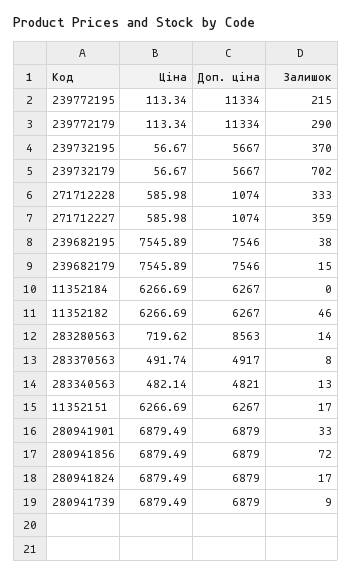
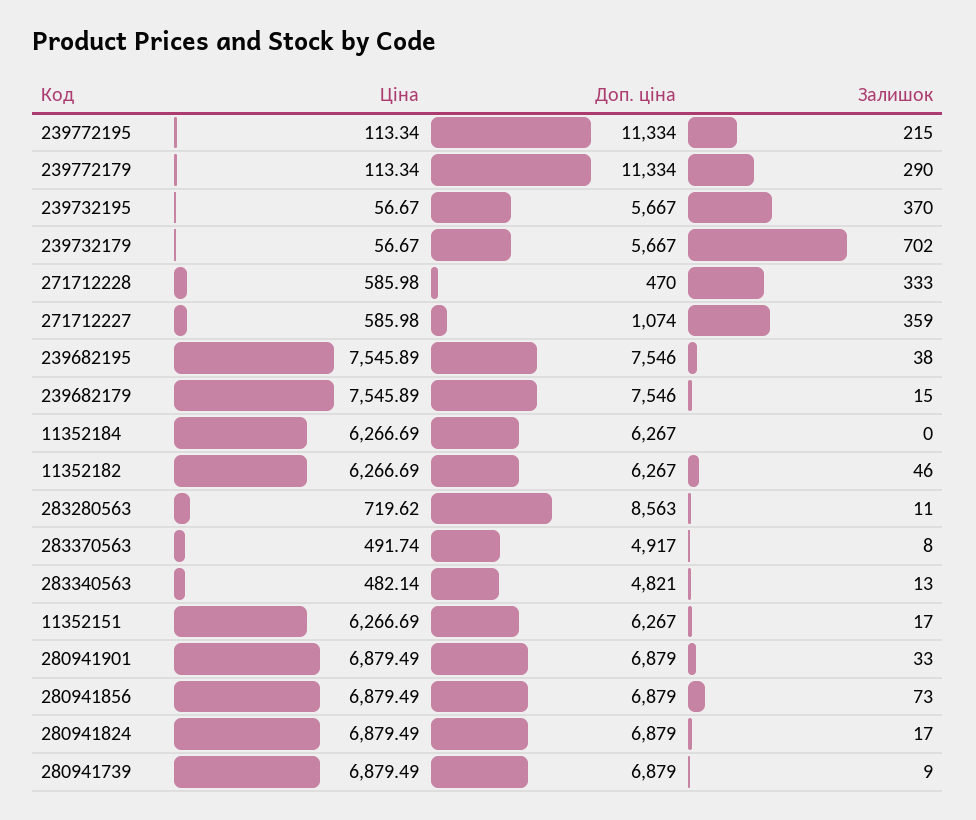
Доп. ціна, 271712228: 1074 -> 470
Залишок, 283280563: 14 -> 11
Залишок, 280941856: 72 -> 73

